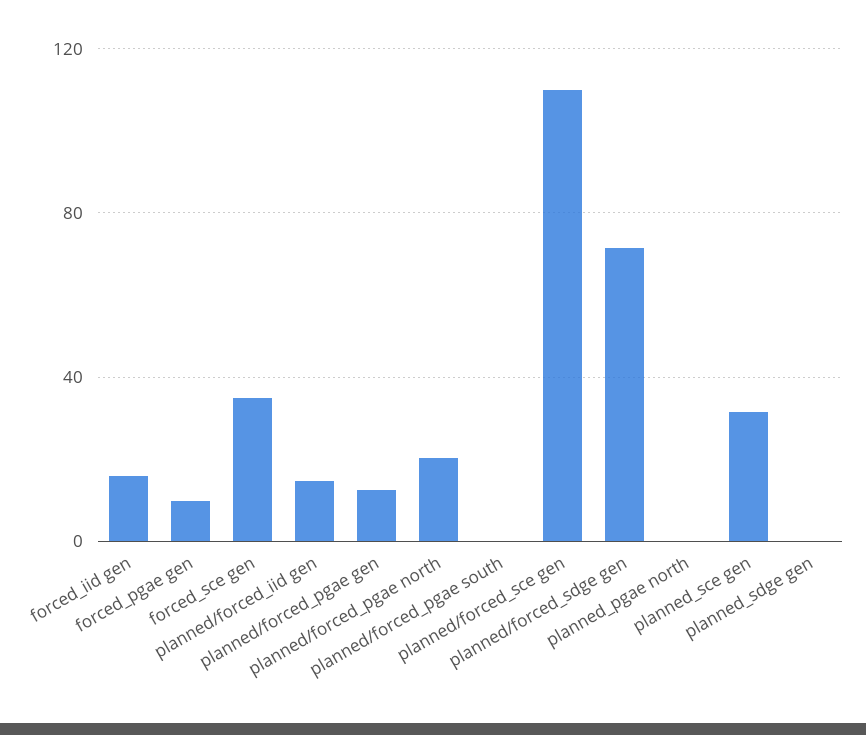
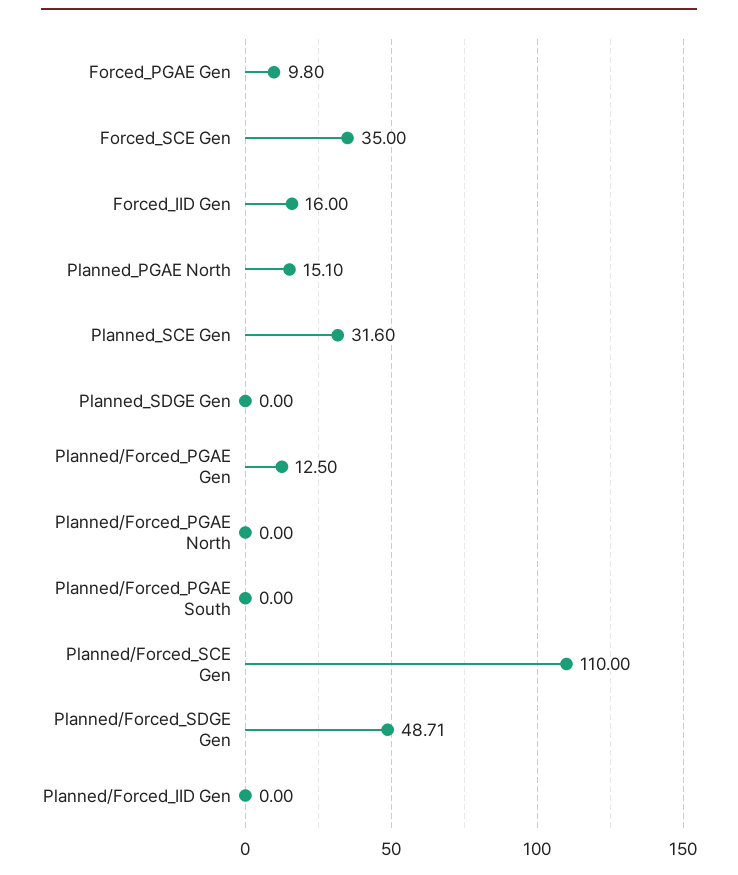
planned/forced_iid gen: 15 -> 0
planned/forced_pgae north: 20 -> 0
planned/forced_sdge gen: 70 -> 48.71
planned_pgae north: 0 -> 15.1

